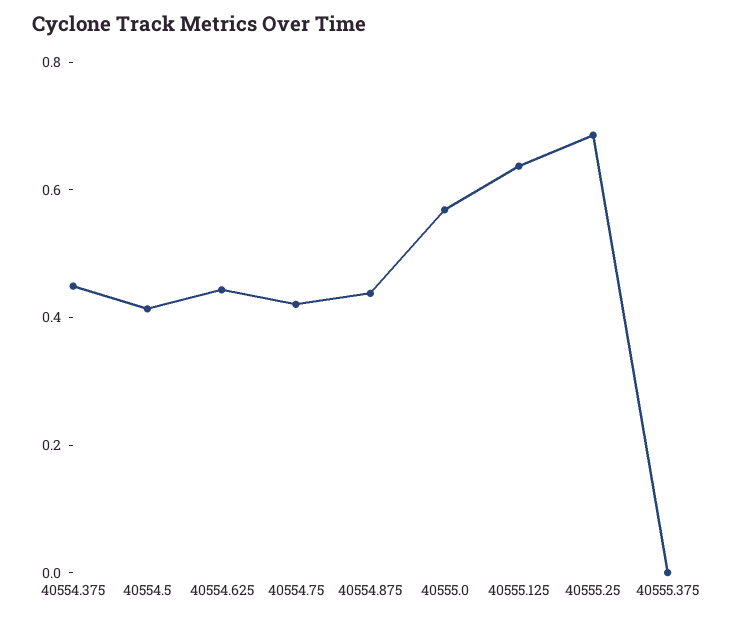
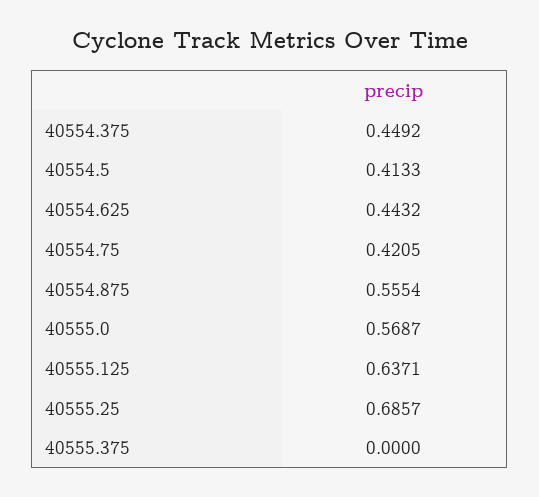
40554.875: 0.45 -> 0.5554

